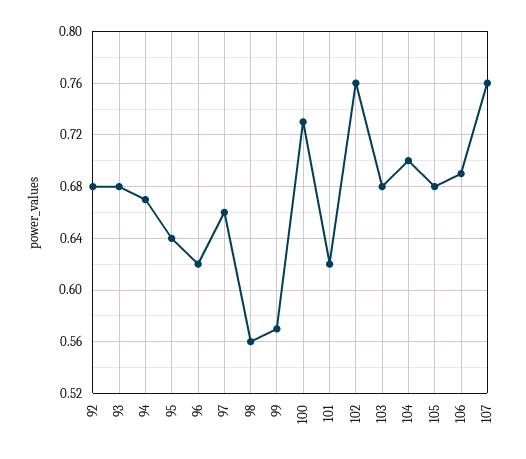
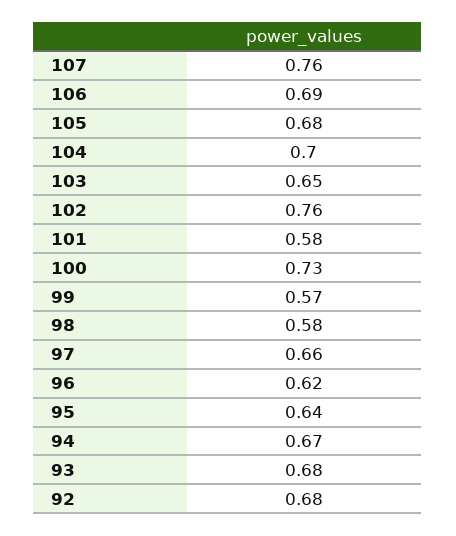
98: 0.56 -> 0.58
101: 0.62 -> 0.58
103: 0.68 -> 0.65

